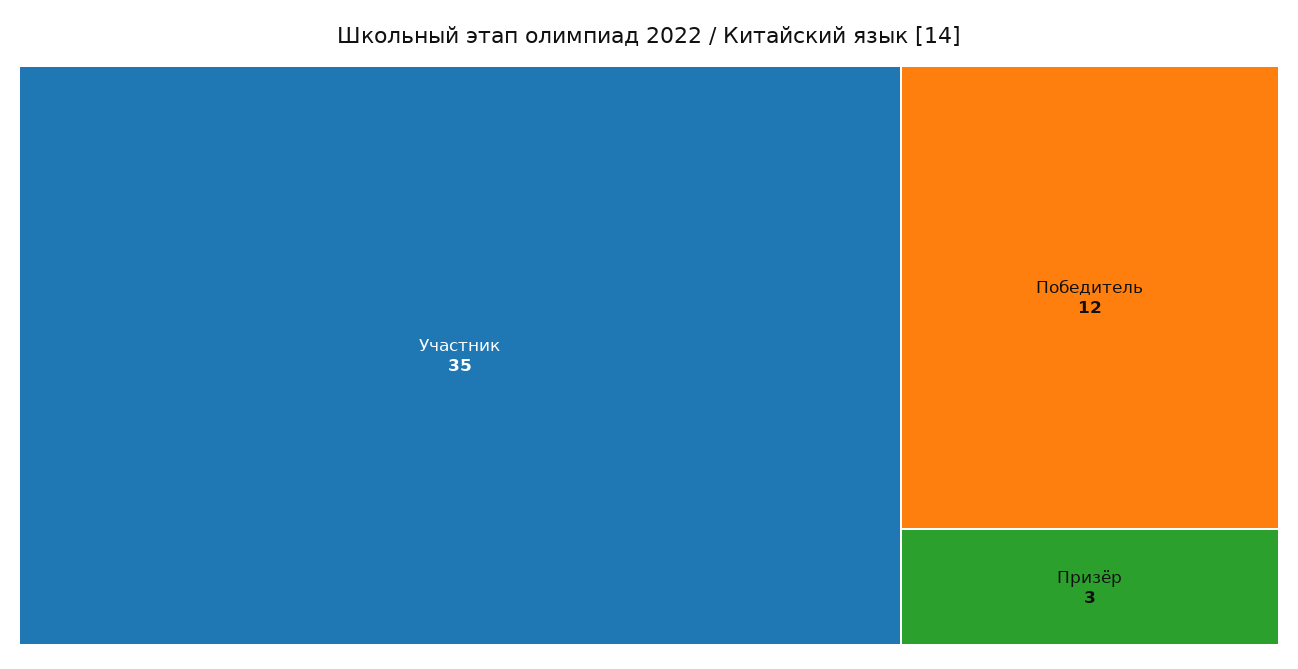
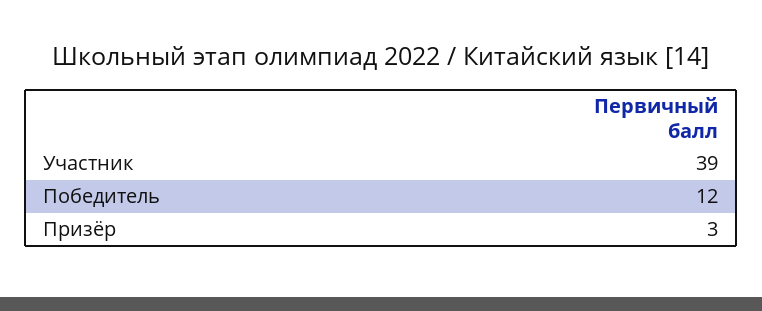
Участник: 35 -> 39

